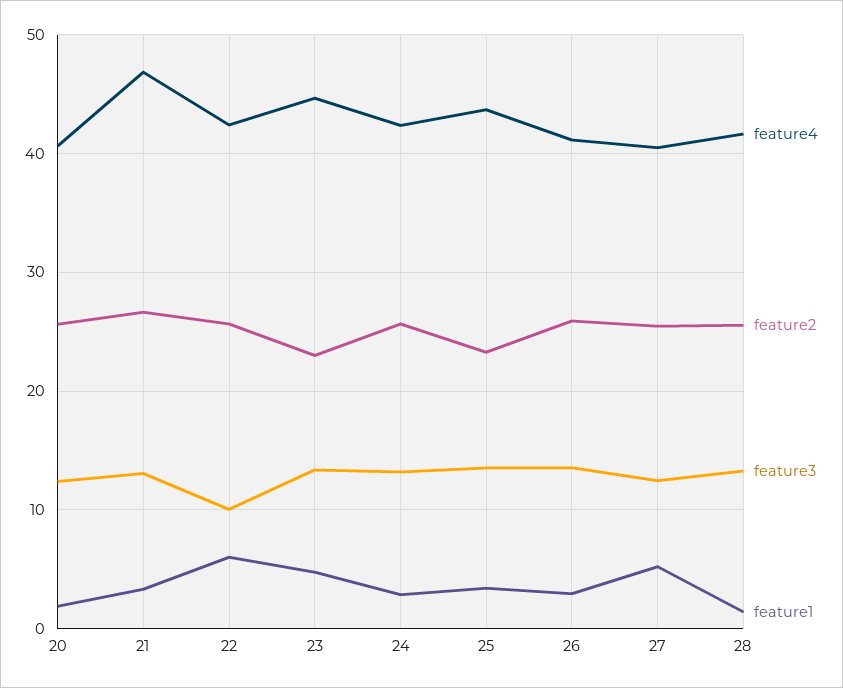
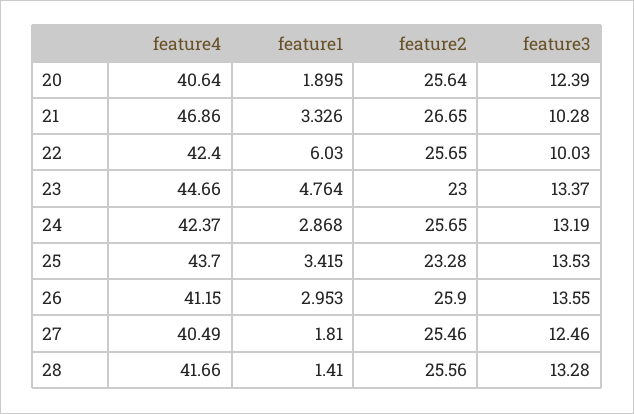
feature3, 21: 13 -> 10.28
feature1, 27: 5 -> 1.81

